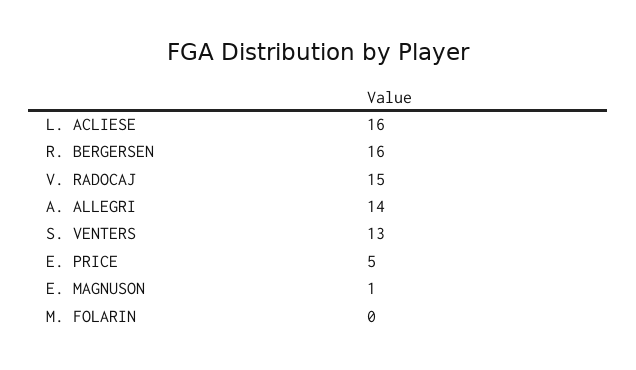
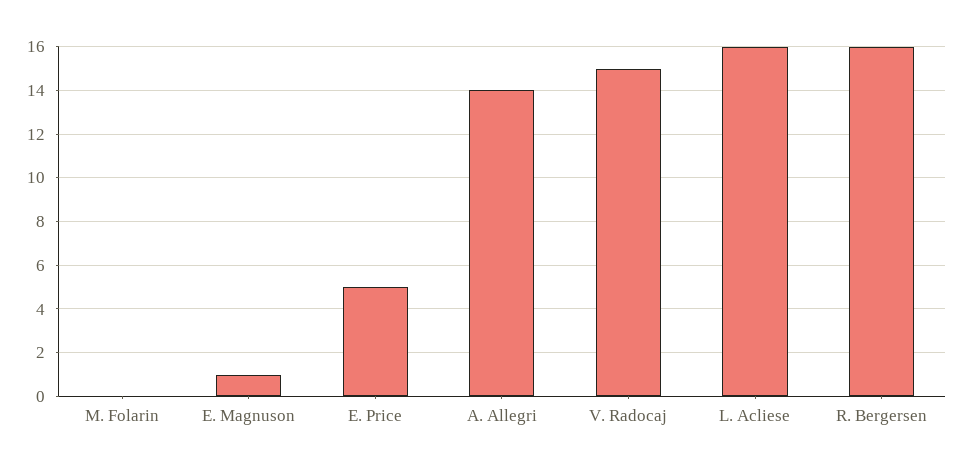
S. VENTERS: 13 -> none

